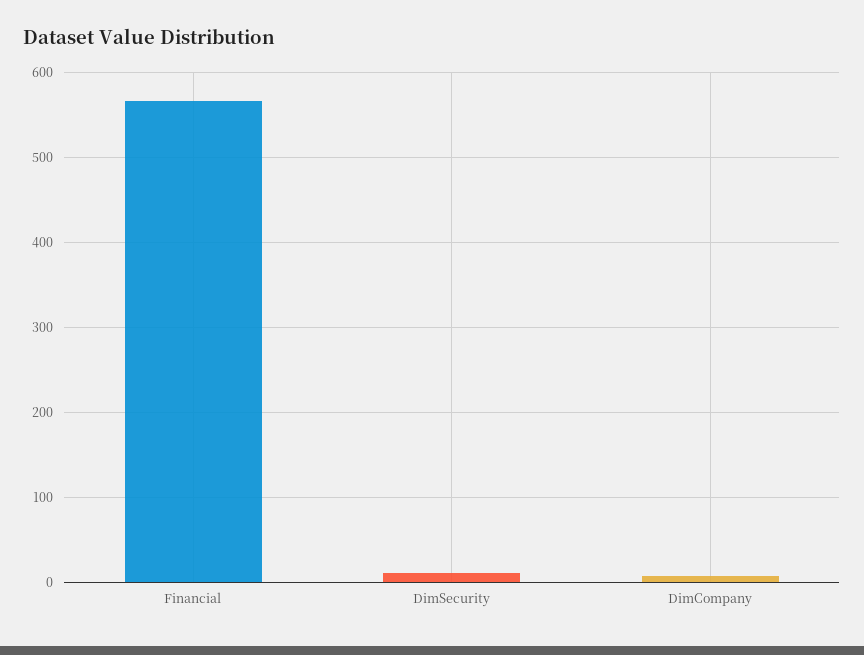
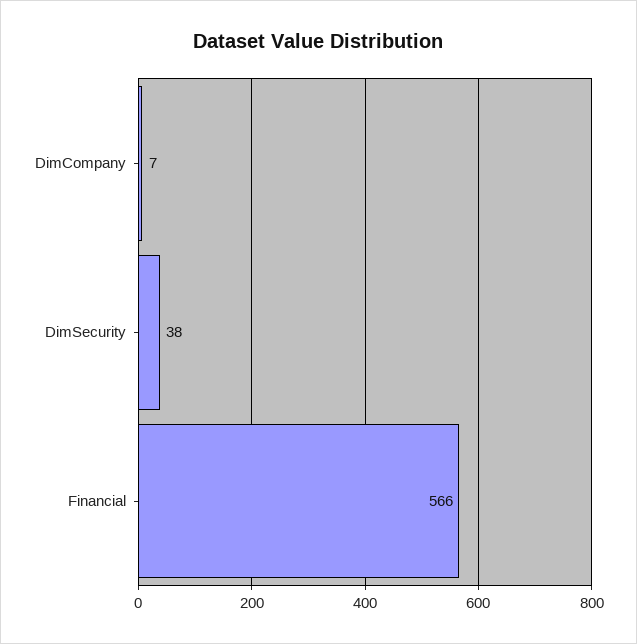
DimSecurity: 10 -> 38

